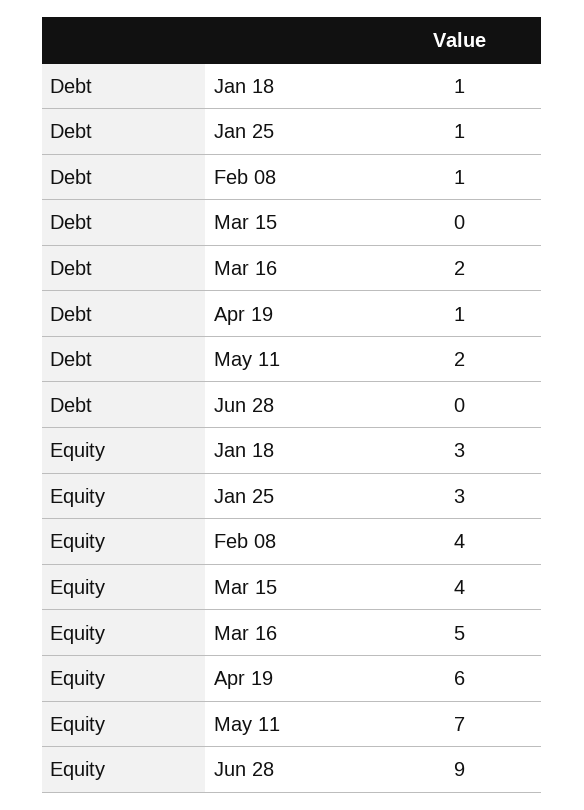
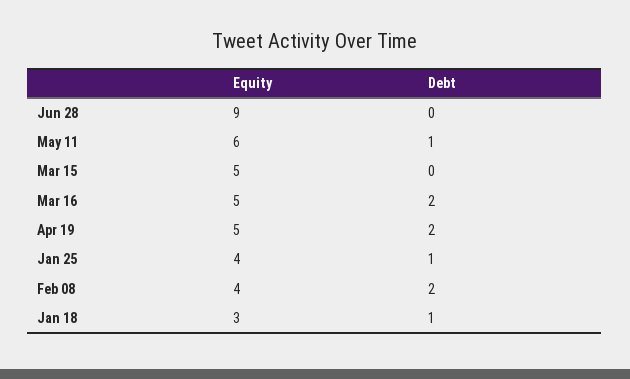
Debt, Feb 08: 1 -> 2
Debt, Apr 19: 1 -> 2
Debt, May 11: 2 -> 1
Equity, Jan 25: 3 -> 4
Equity, Mar 15: 4 -> 5
Equity, Apr 19: 6 -> 5
Equity, May 11: 7 -> 6

